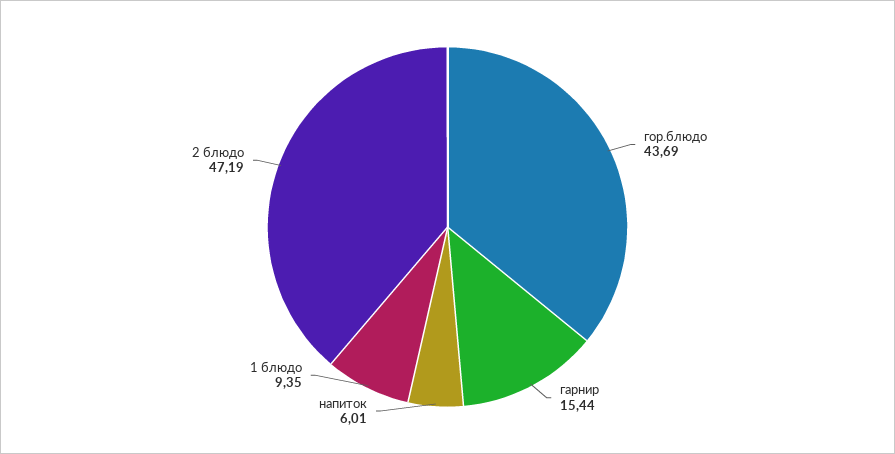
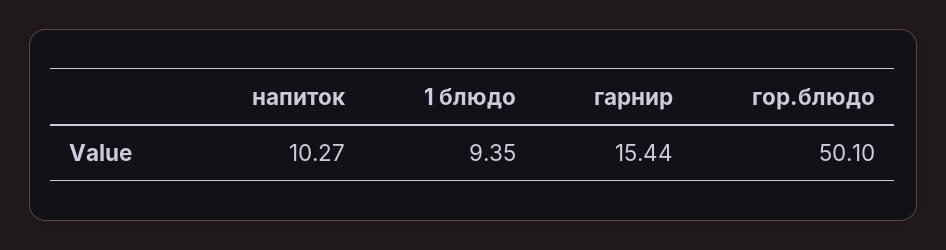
гор.блюдо: 43.69 -> 50.1
напиток: 6.01 -> 10.27
2 блюдо: 47.19 -> none

